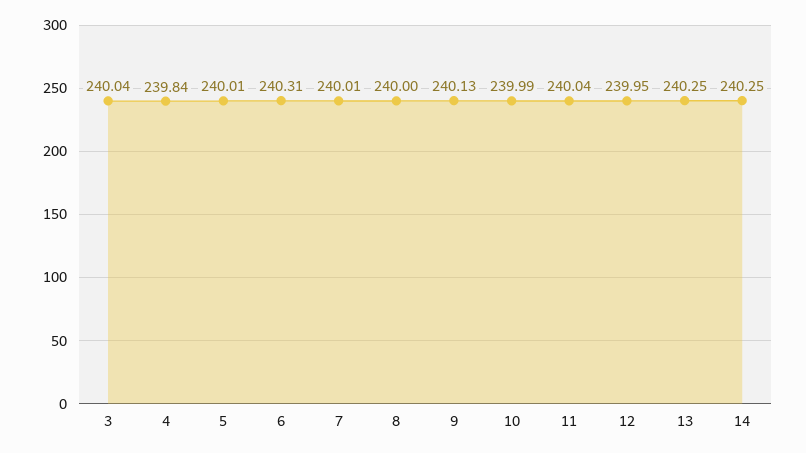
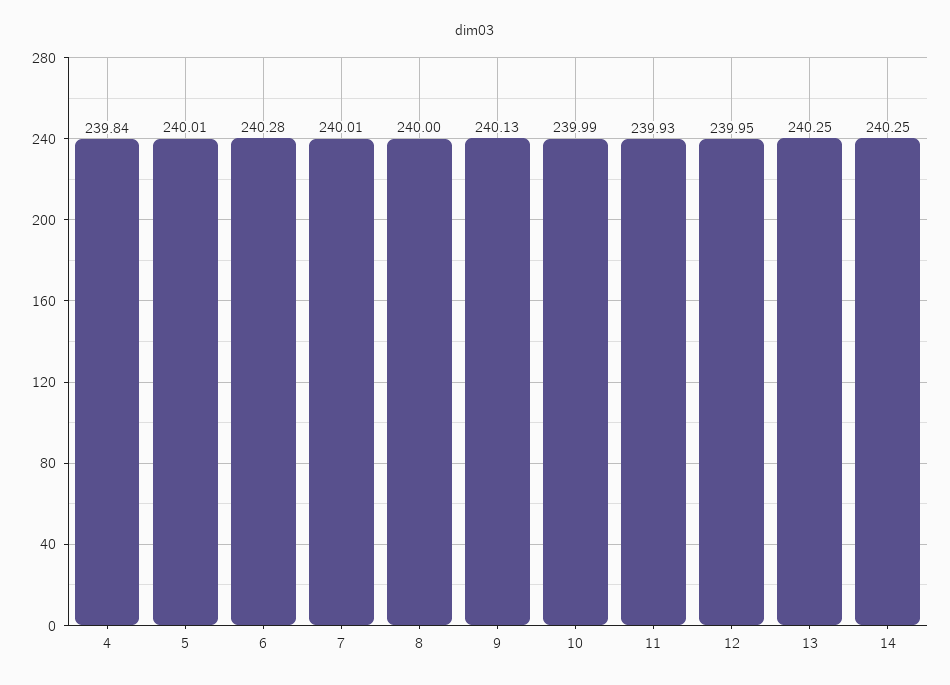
3: 240.04 -> none
6: 240.31 -> 240.28
11: 240.04 -> 239.93

